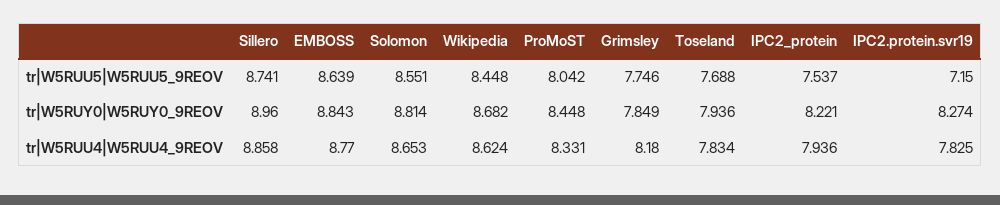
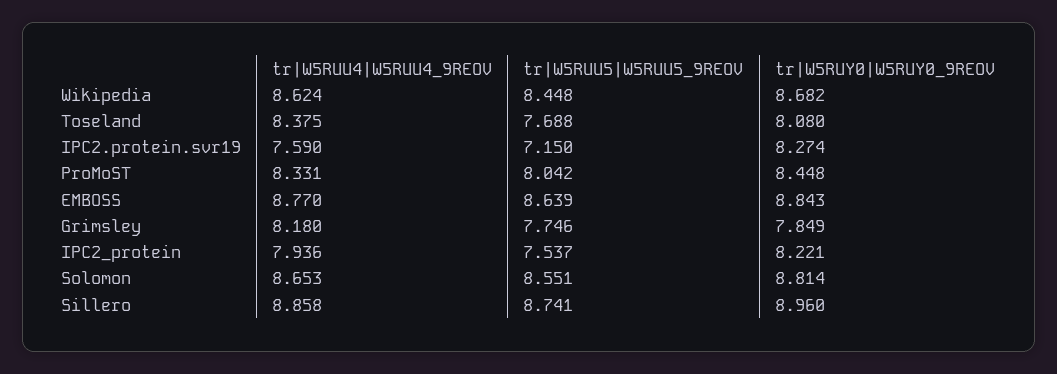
Toseland, tr|W5RUY0|W5RUY0_9REOV: 7.936 -> 8.08
Toseland, tr|W5RUU4|W5RUU4_9REOV: 7.834 -> 8.375
IPC2.protein.svr19, tr|W5RUU4|W5RUU4_9REOV: 7.825 -> 7.59

